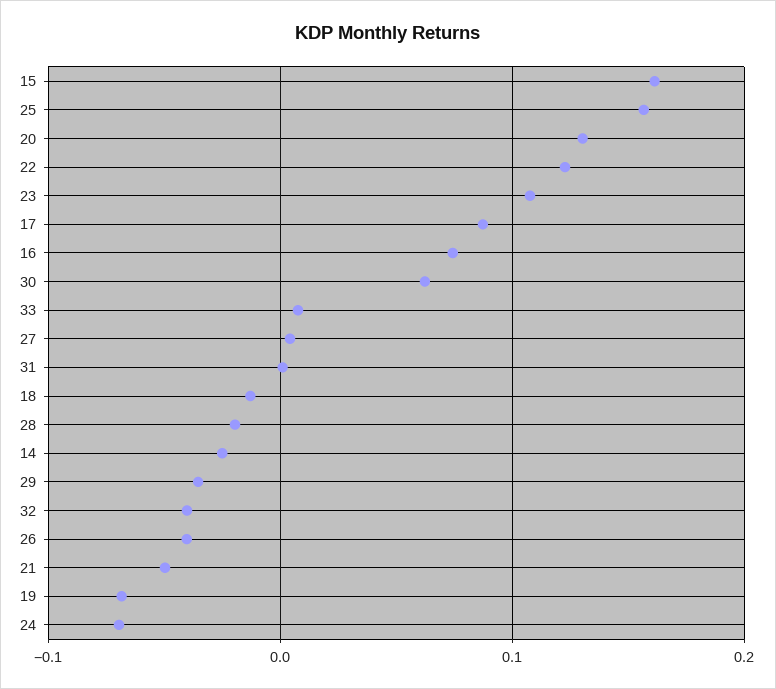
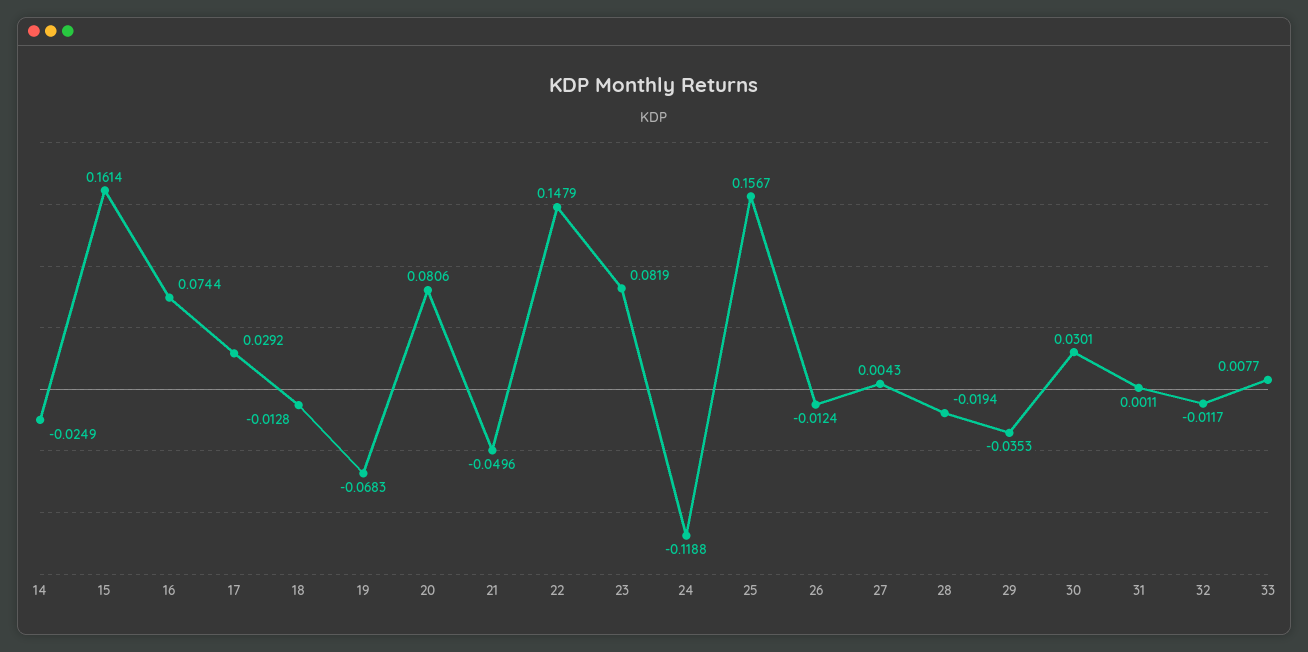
20: 0.13 -> 0.0806
22: 0.12 -> 0.1479
23: 0.11 -> 0.0819
17: 0.09 -> 0.0292
30: 0.06 -> 0.0301
32: -0.04 -> -0.0117
26: -0.04 -> -0.0124
24: -0.07 -> -0.1188

